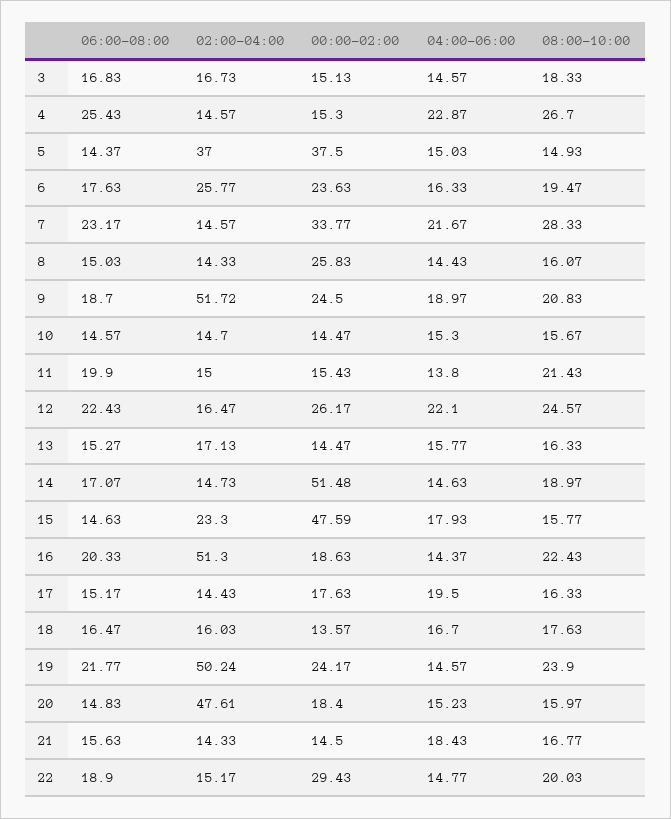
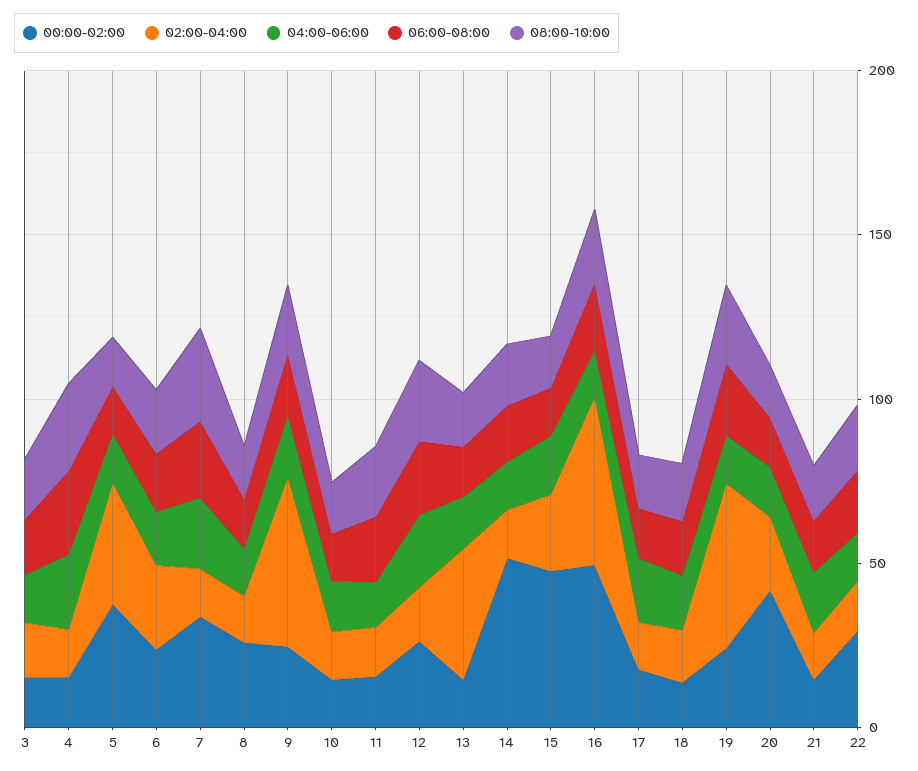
02:00-04:00, 13: 17.13 -> 40
00:00-02:00, 16: 18.63 -> 50
02:00-04:00, 20: 47.61 -> 20
00:00-02:00, 20: 18.4 -> 40

